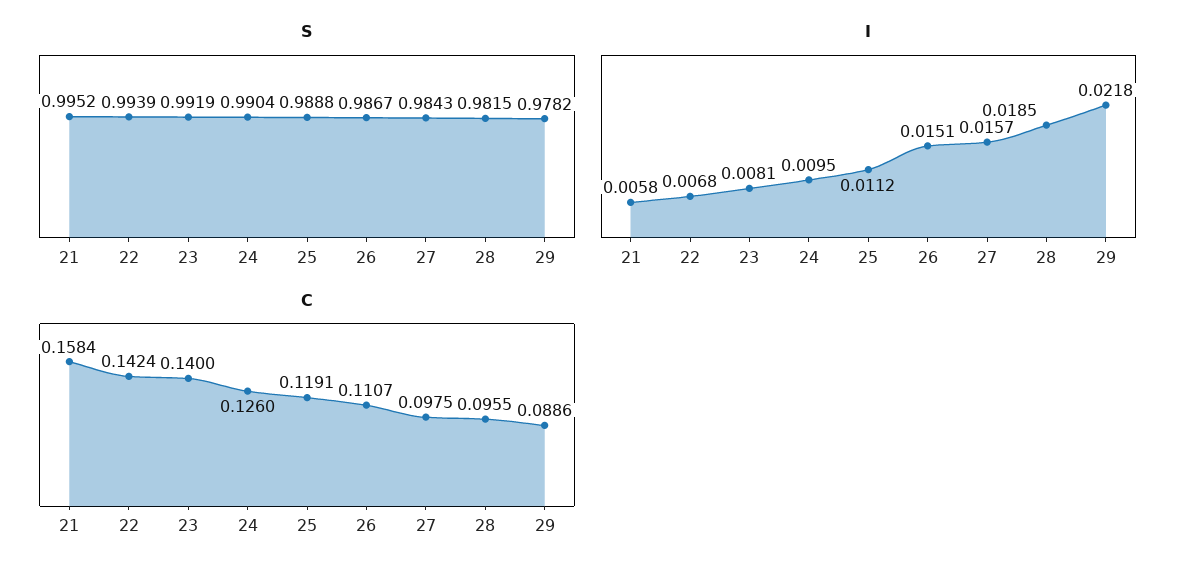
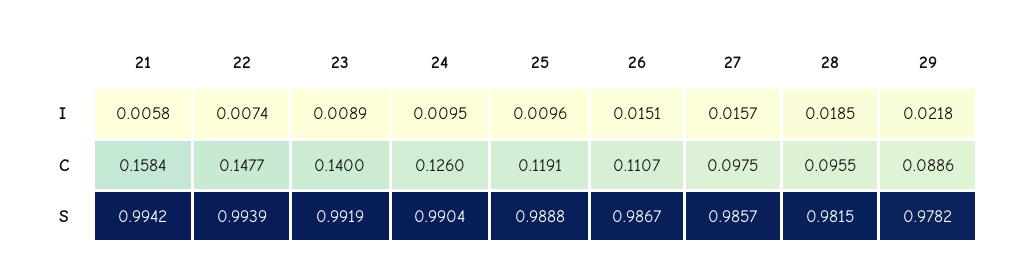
S, 21: 0.9952 -> 0.9942
S, 27: 0.9843 -> 0.9857
I, 22: 0.0068 -> 0.0074
I, 23: 0.0081 -> 0.0089
I, 25: 0.0112 -> 0.0096
C, 22: 0.1424 -> 0.1477

